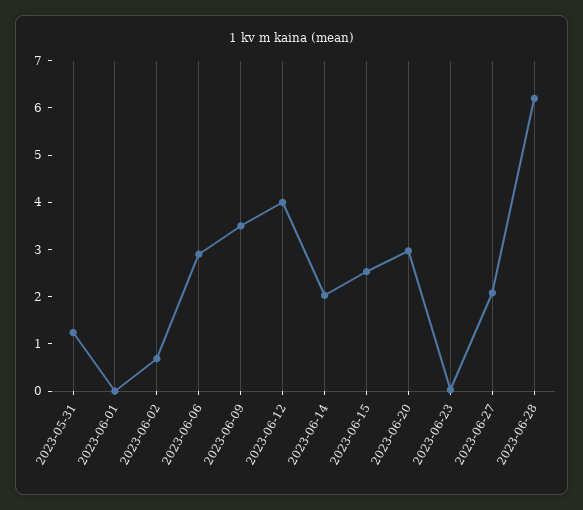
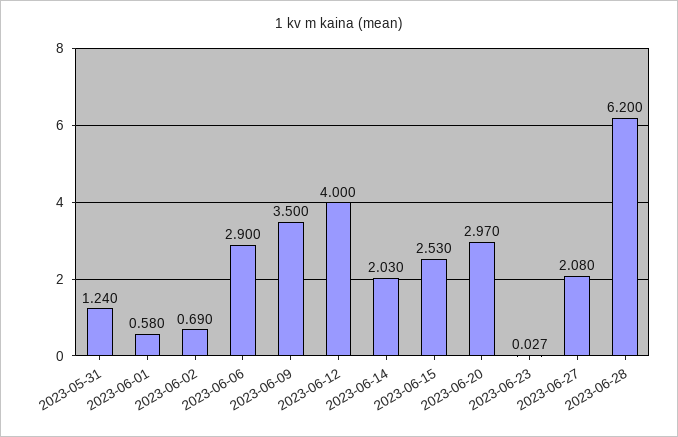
2023-06-01: 0 -> 0.58

